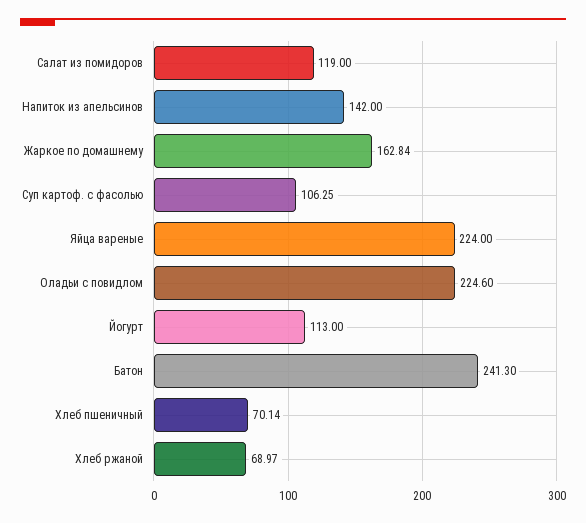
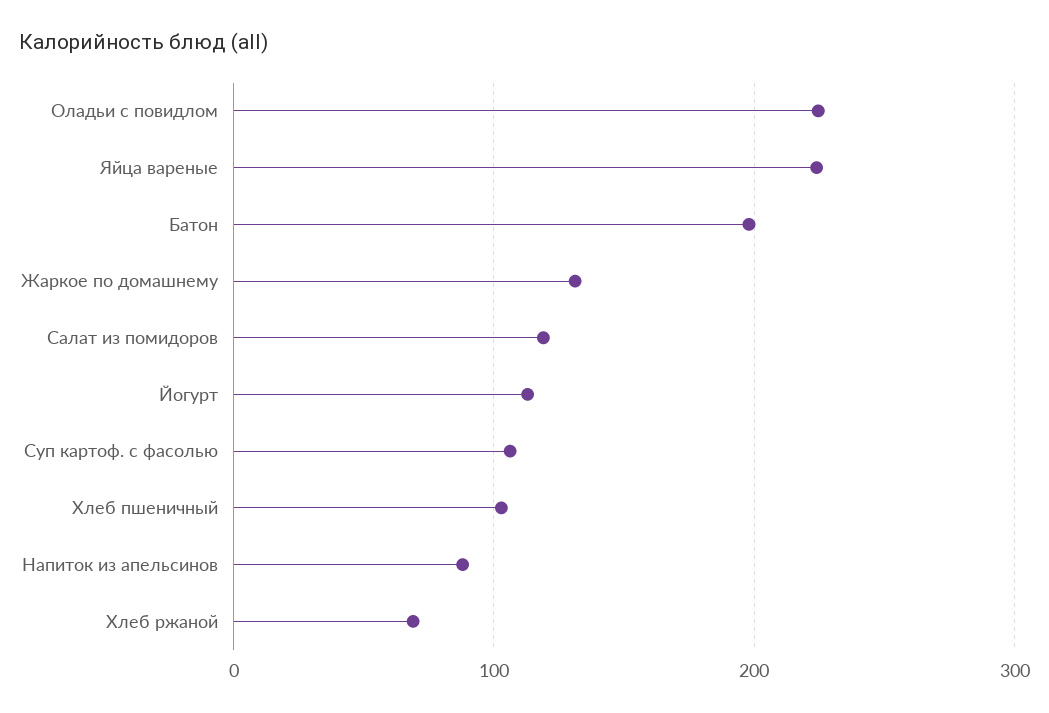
Напиток из апельсинов: 142 -> 90
Жаркое по домашнему: 162.84 -> 130
Батон: 241.3 -> 200
Хлеб пшеничный: 70.14 -> 100

